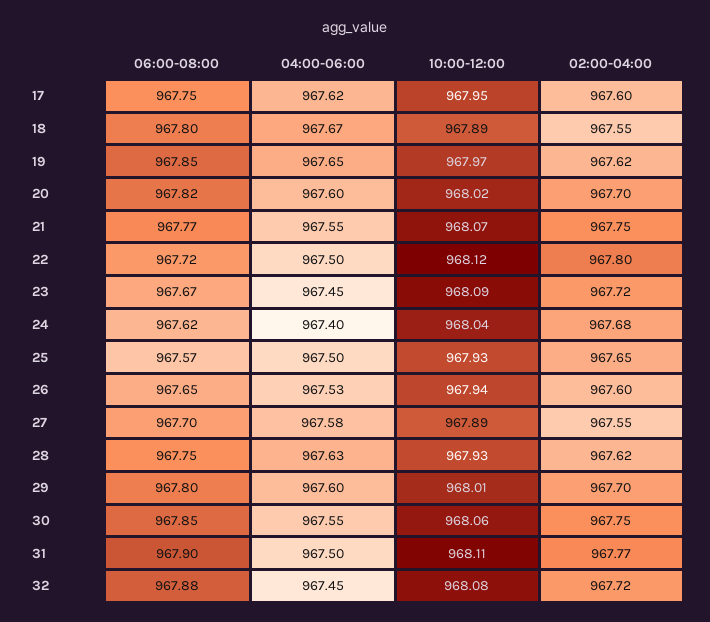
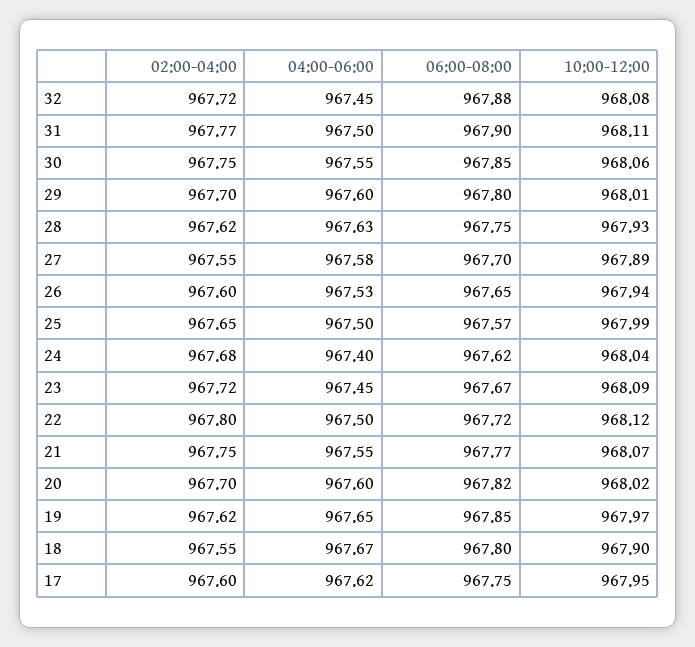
10:00-12:00, 18: 967.89 -> 967.9
10:00-12:00, 25: 967.93 -> 967.99

